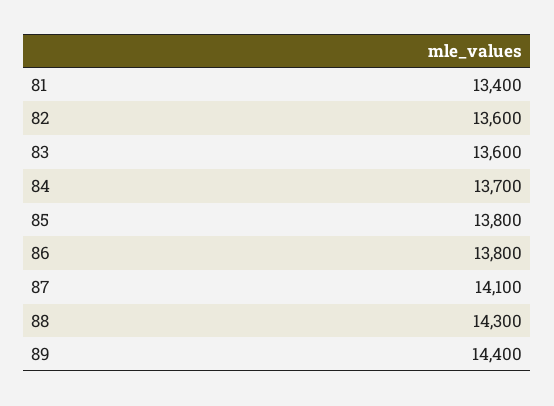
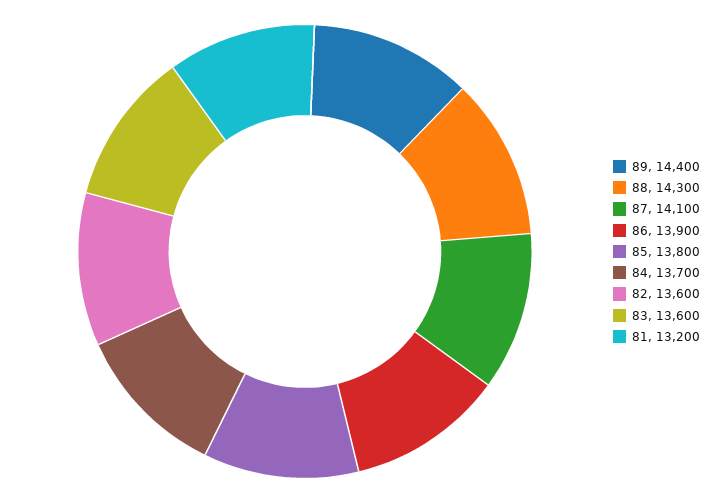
81: 13400 -> 13200
86: 13800 -> 13900

